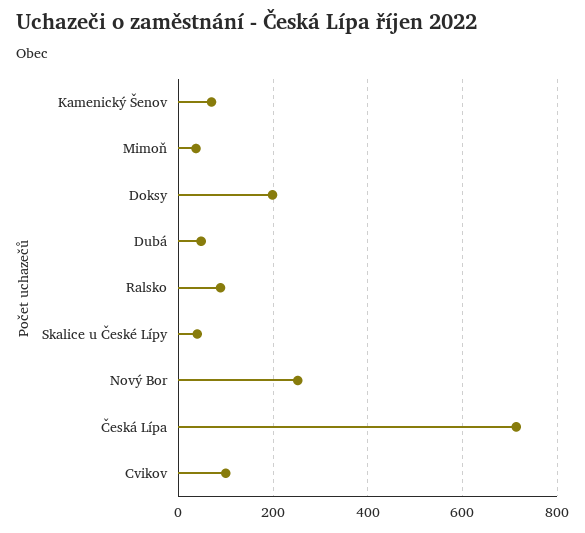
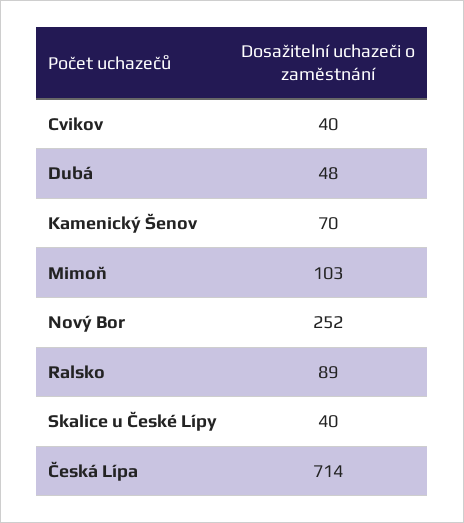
Mimoň: 40 -> 103
Doksy: 200 -> none
Cvikov: 100 -> 40

